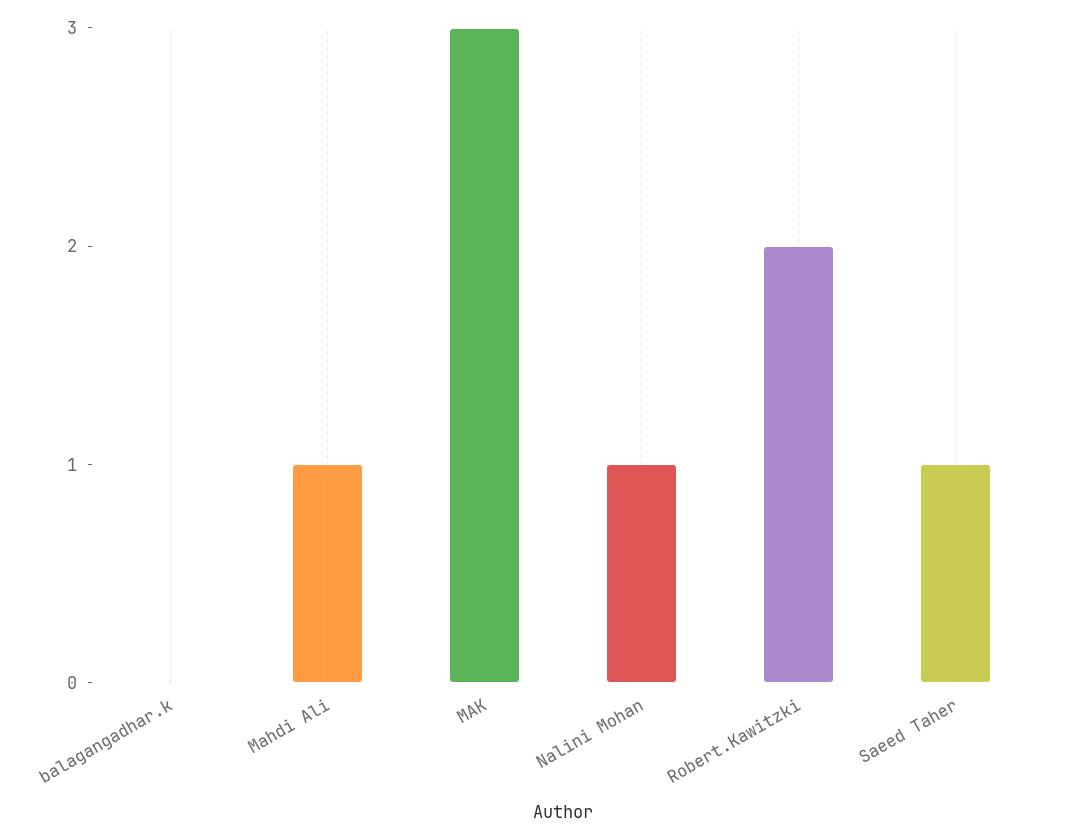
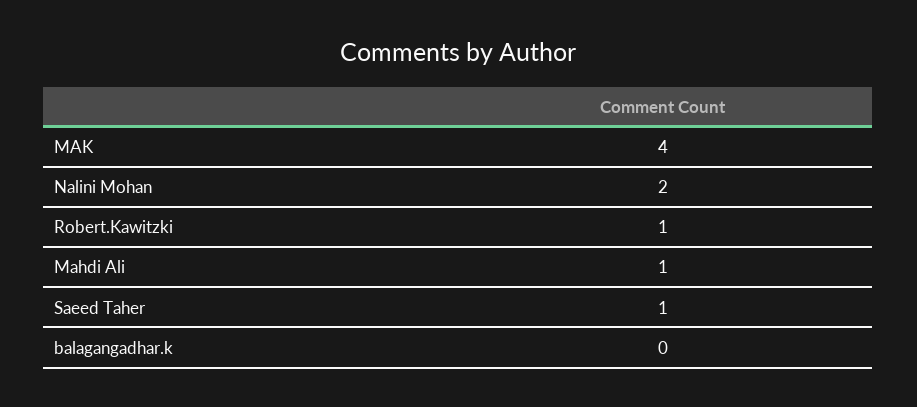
MAK: 3 -> 4
Nalini Mohan: 1 -> 2
Robert.Kawitzki: 2 -> 1

